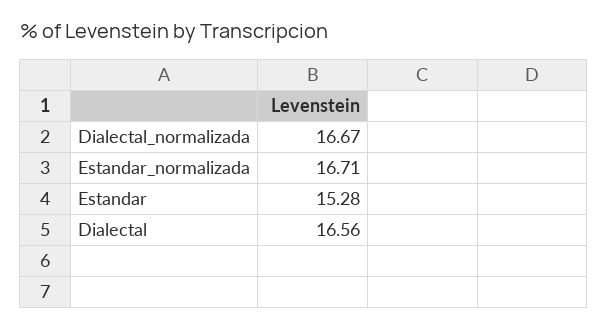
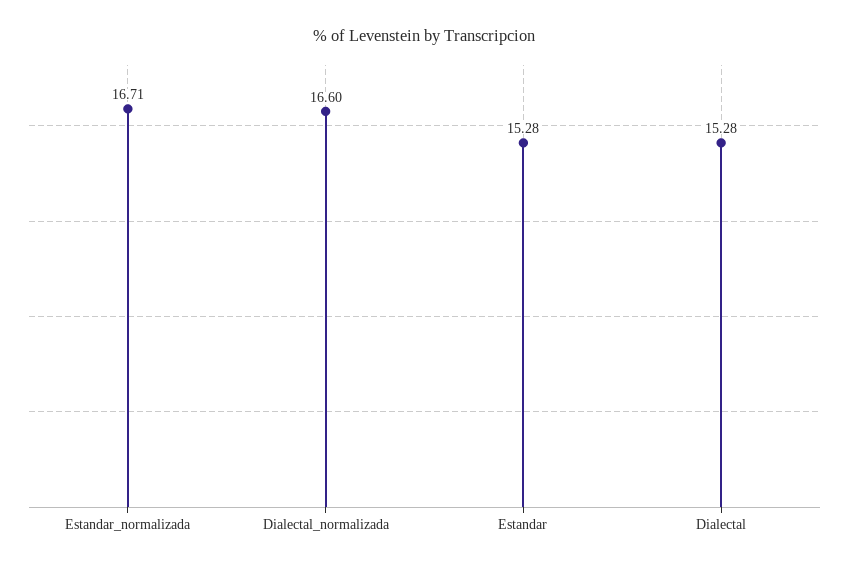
Dialectal_normalizada: 16.67 -> 16.6
Dialectal: 16.56 -> 15.28

